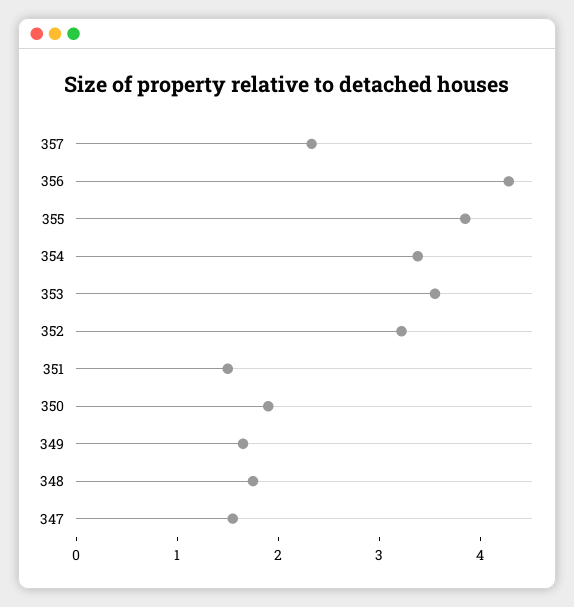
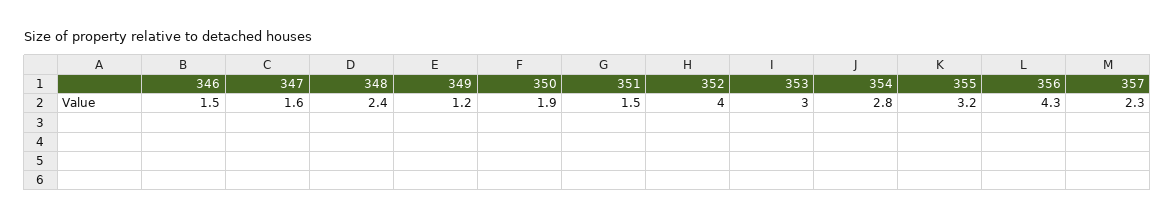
355: 3.8 -> 3.2
354: 3.4 -> 2.8
353: 3.6 -> 3
352: 3.2 -> 4
349: 1.6 -> 1.2
348: 1.8 -> 2.4
346: none -> 1.5

